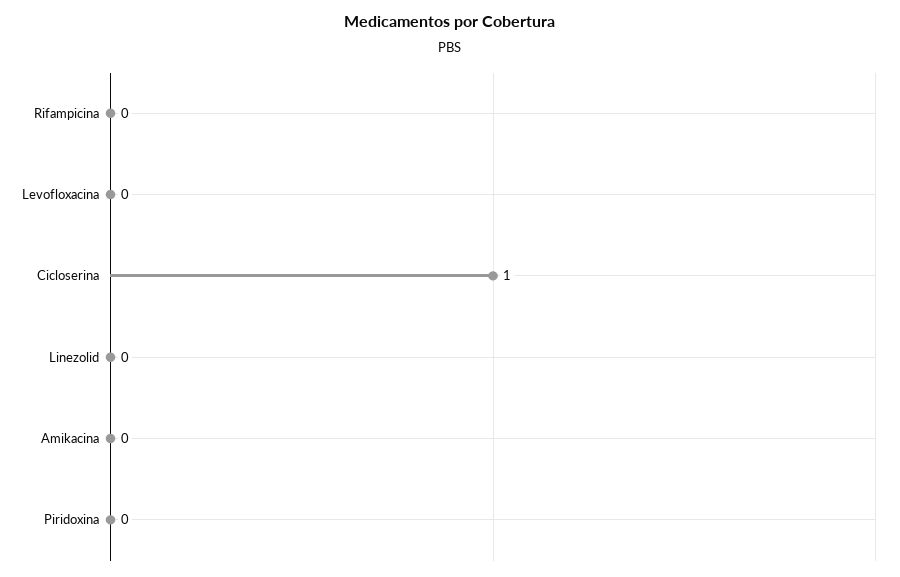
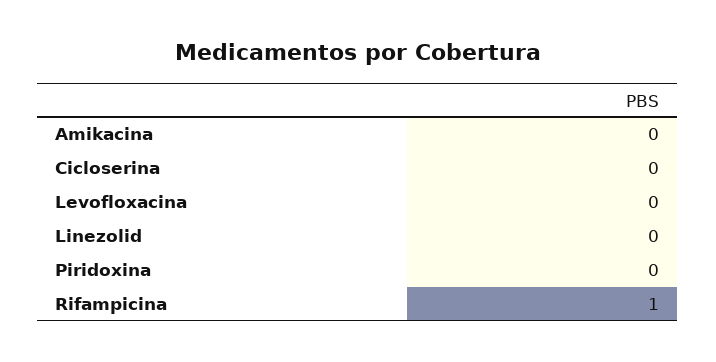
Rifampicina: 0 -> 1
Cicloserina: 1 -> 0

